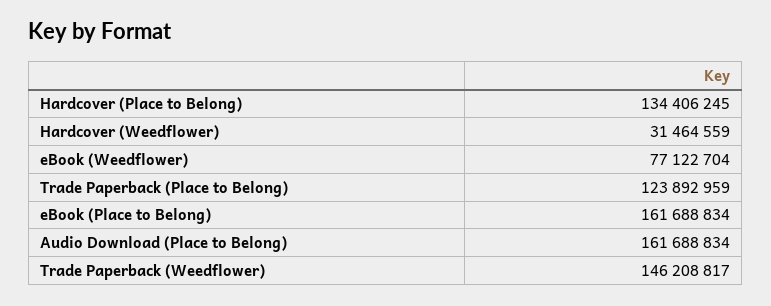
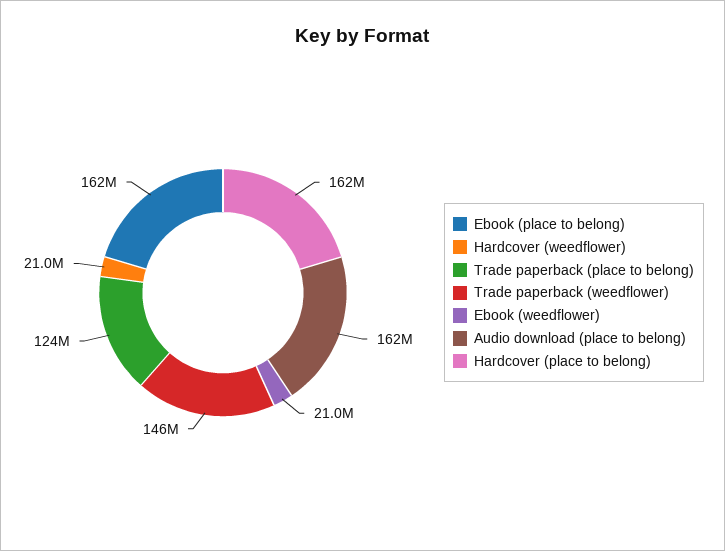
Hardcover (Place to Belong): 134406245 -> 162000000
Hardcover (Weedflower): 31464559 -> 21000000
eBook (Weedflower): 77122704 -> 21000000

